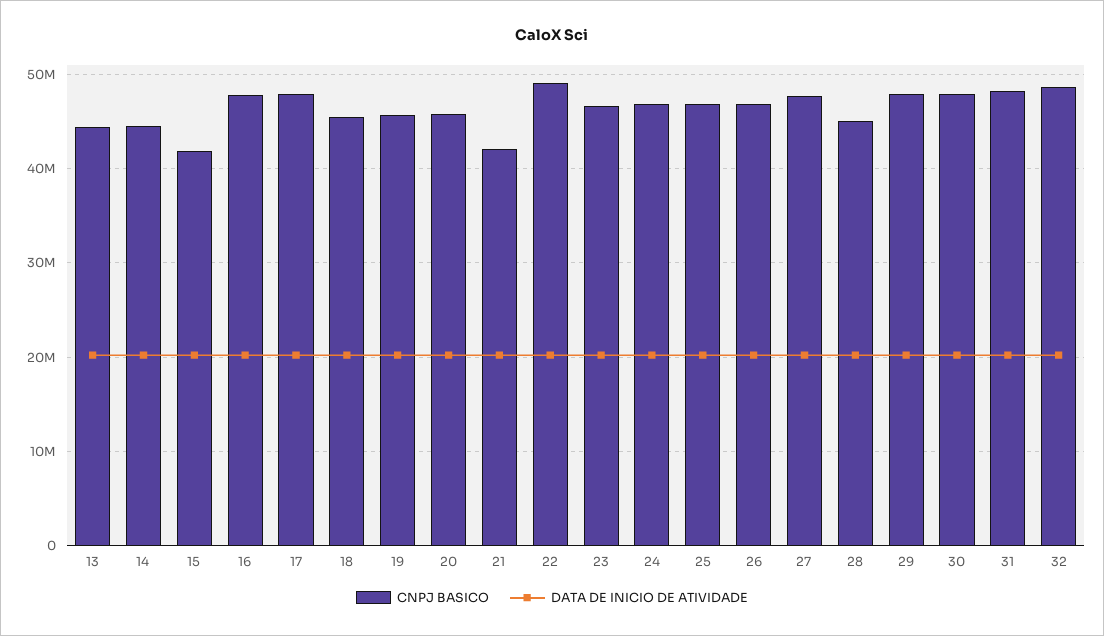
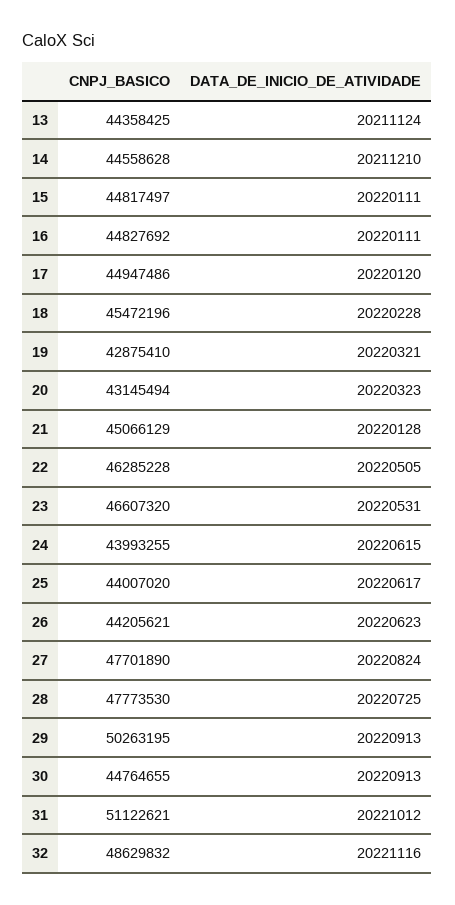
CNPJ BASICO, 15: 42000000 -> 44817497
CNPJ BASICO, 16: 48000000 -> 44827692
CNPJ BASICO, 17: 48000000 -> 44947486
CNPJ BASICO, 19: 46000000 -> 42875410
CNPJ BASICO, 20: 46000000 -> 43145494
CNPJ BASICO, 21: 42000000 -> 45066129
CNPJ BASICO, 22: 49000000 -> 46285228
CNPJ BASICO, 24: 47000000 -> 43993255
CNPJ BASICO, 25: 47000000 -> 44007020
CNPJ BASICO, 26: 47000000 -> 44205621
CNPJ BASICO, 28: 45000000 -> 47773530
CNPJ BASICO, 29: 48000000 -> 50263195
CNPJ BASICO, 30: 48000000 -> 44764655
CNPJ BASICO, 31: 48000000 -> 51122621

